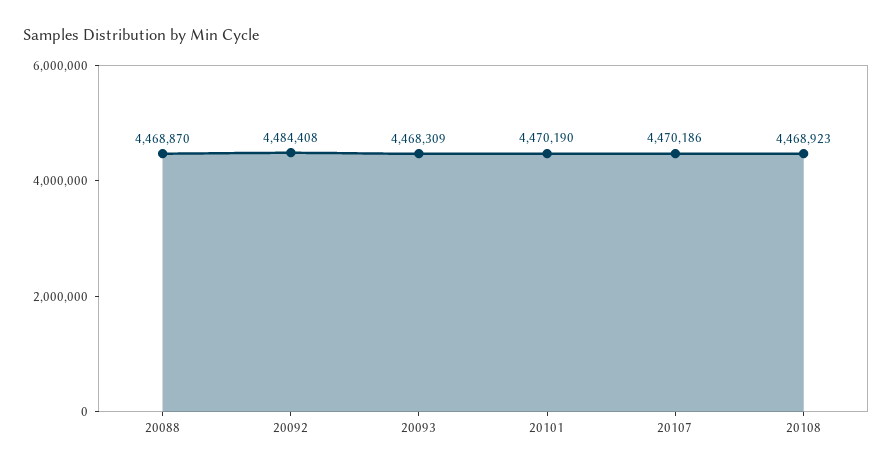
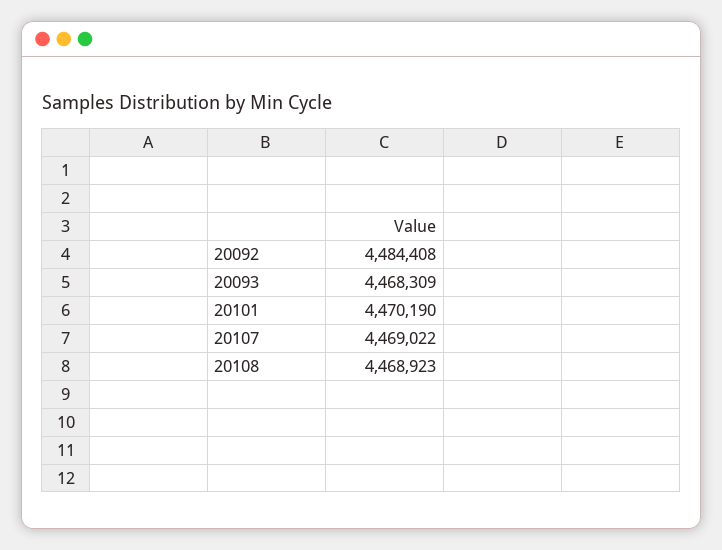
20088: 4468870 -> none
20107: 4470186 -> 4469022

